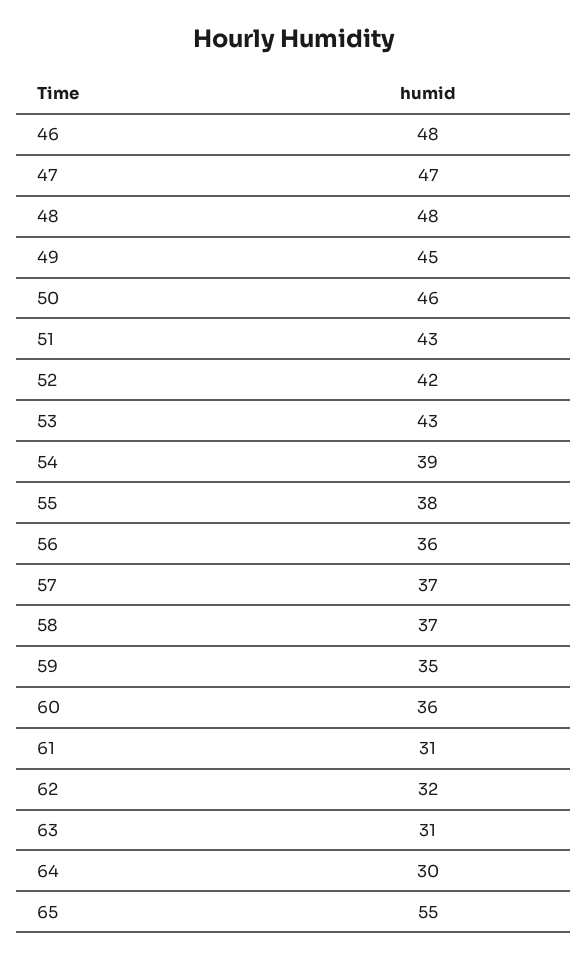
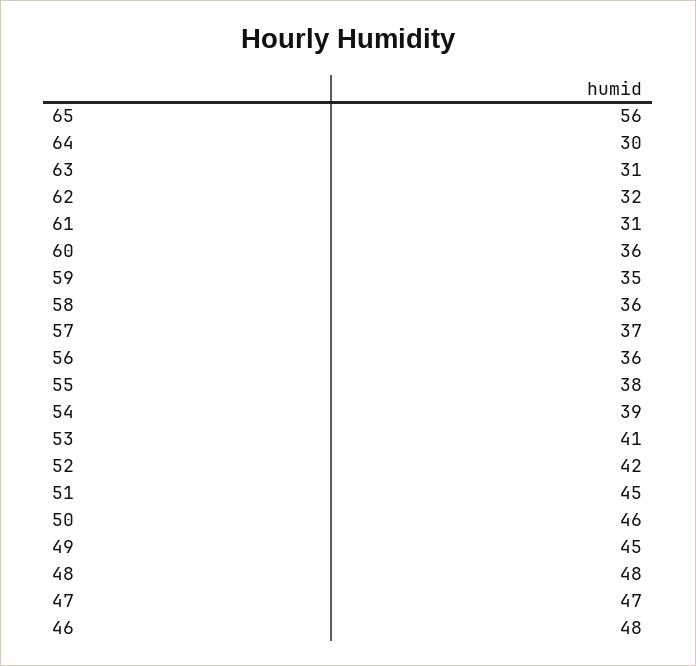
51: 43 -> 45
53: 43 -> 41
58: 37 -> 36
65: 55 -> 56

